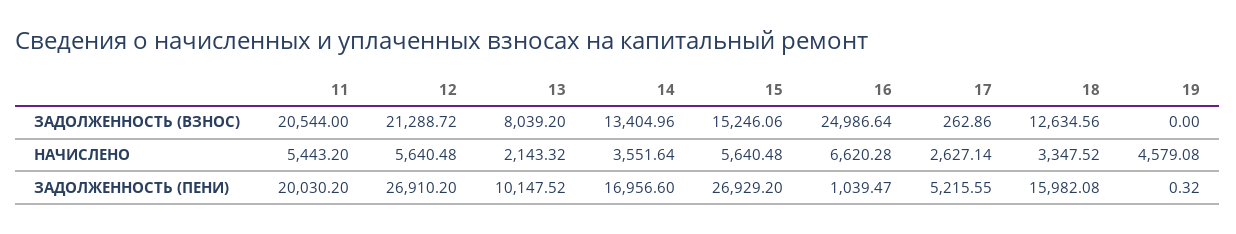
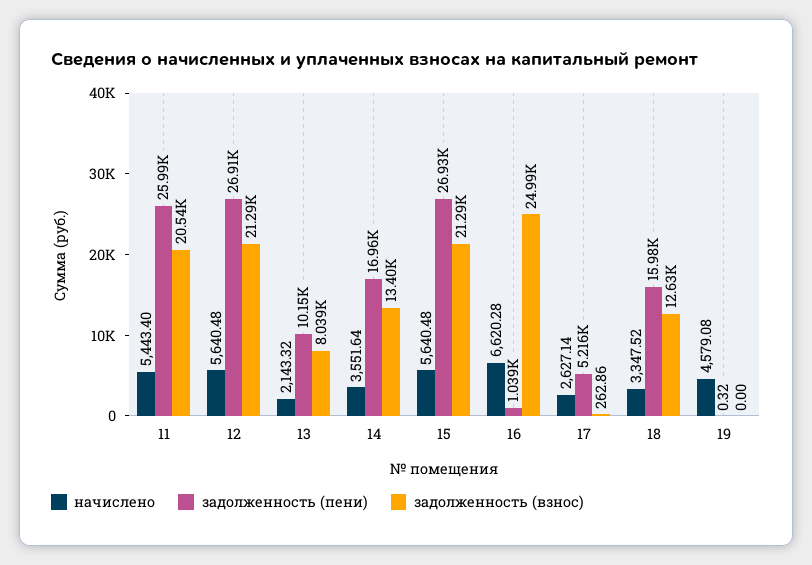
ЗАДОЛЖЕННОСТЬ (ВЗНОС), 15: 15246.06 -> 21290
НАЧИСЛЕНО, 11: 5443.2 -> 5443.4
ЗАДОЛЖЕННОСТЬ (ПЕНИ), 11: 20030.2 -> 25990

